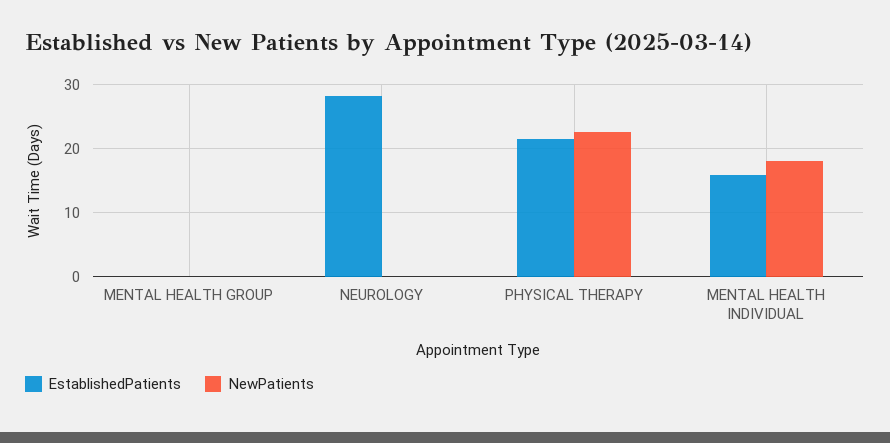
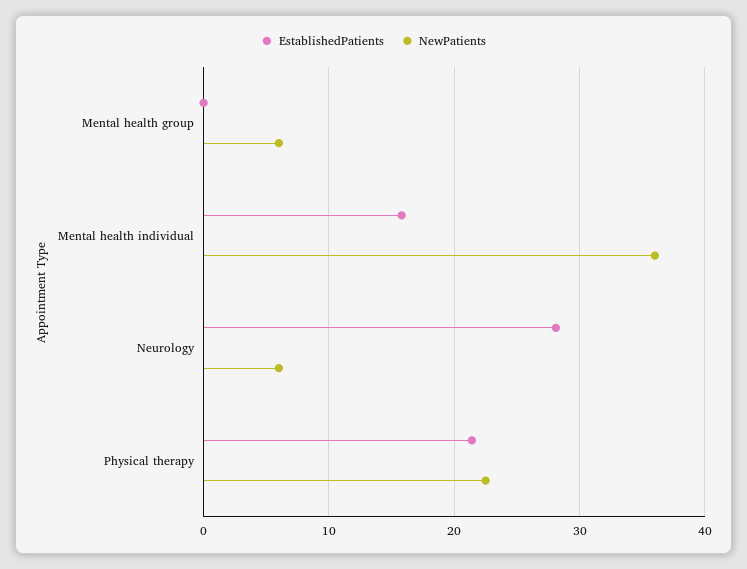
NewPatients, MENTAL HEALTH GROUP: 0 -> 6
NewPatients, NEUROLOGY: 0 -> 6
NewPatients, MENTAL HEALTH INDIVIDUAL: 18 -> 36

